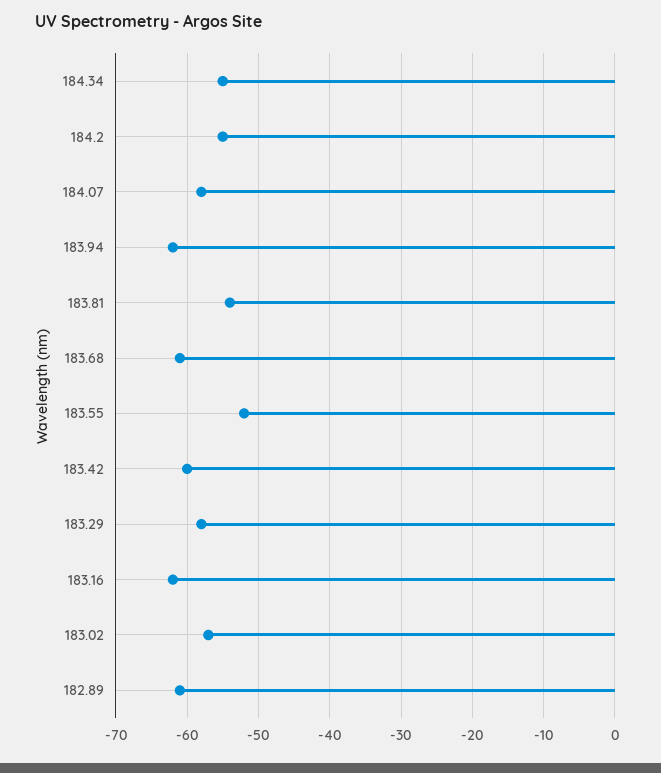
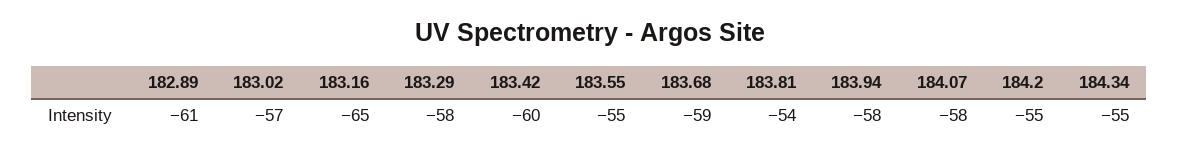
183.94: -62 -> -58
183.68: -61 -> -59
183.55: -52 -> -55
183.16: -62 -> -65

